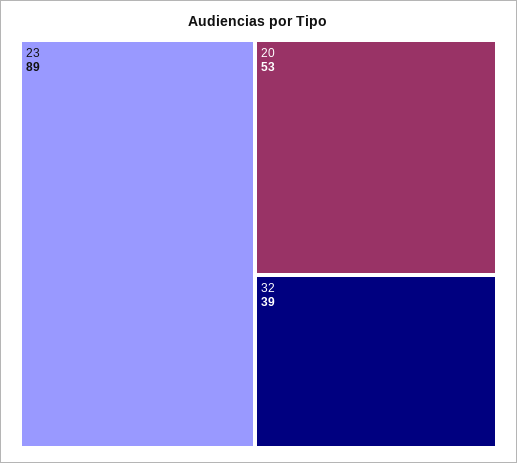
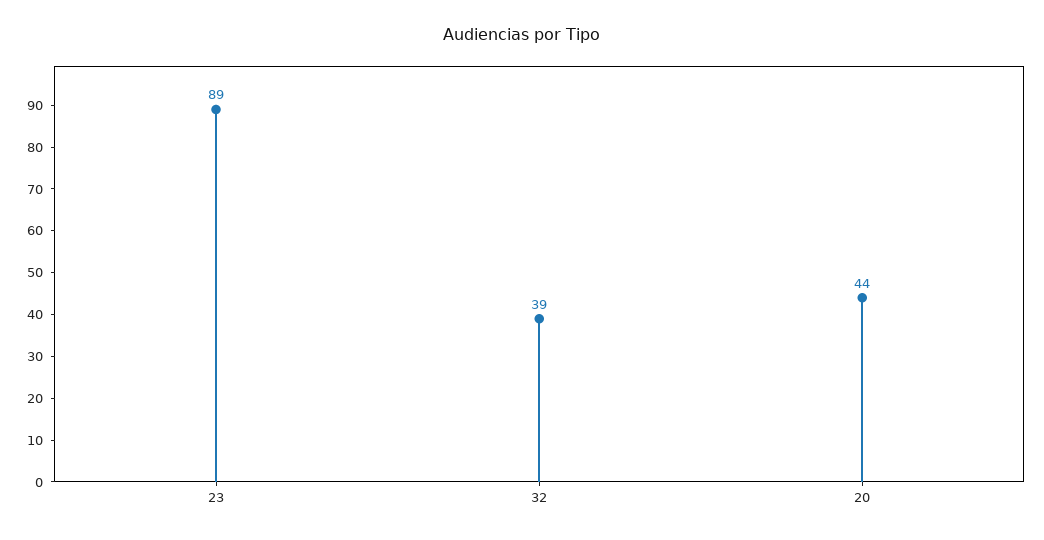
20: 53 -> 44

